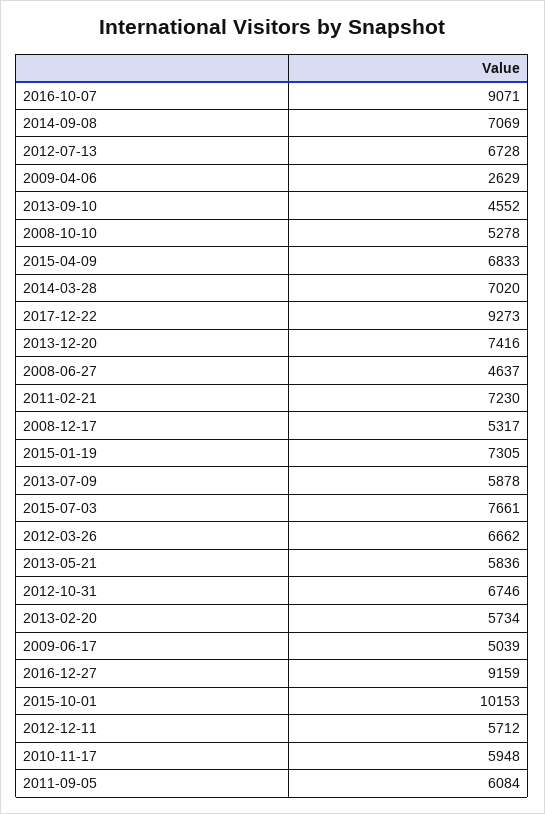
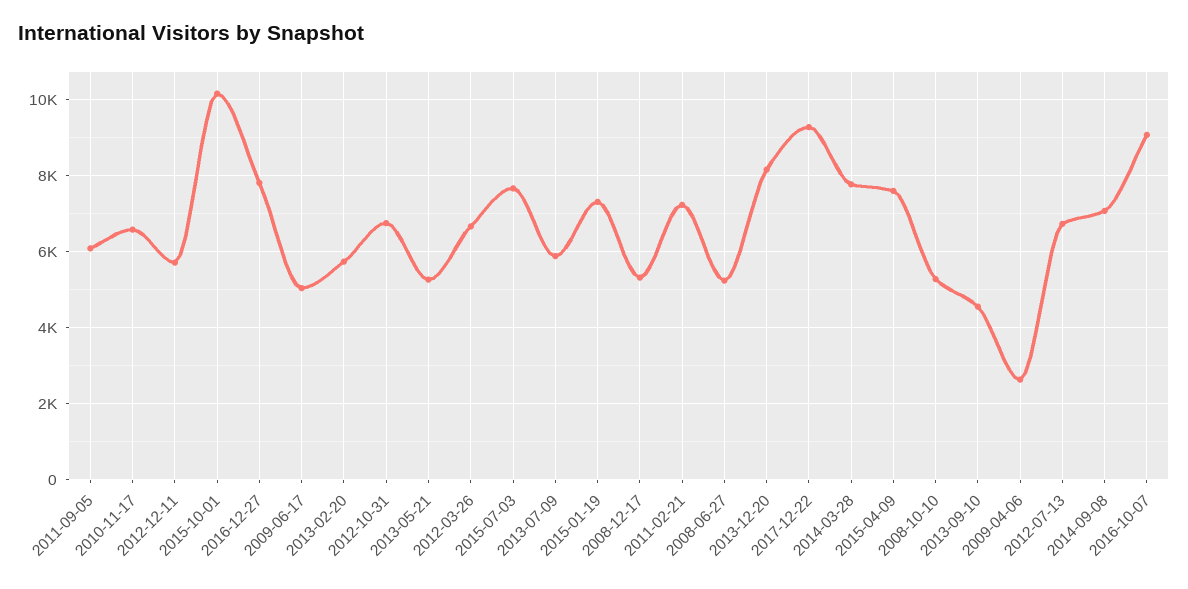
2015-04-09: 6833 -> 7600
2014-03-28: 7020 -> 7800
2013-12-20: 7416 -> 8200
2008-06-27: 4637 -> 5200
2013-05-21: 5836 -> 5200
2016-12-27: 9159 -> 7800
2010-11-17: 5948 -> 6600

